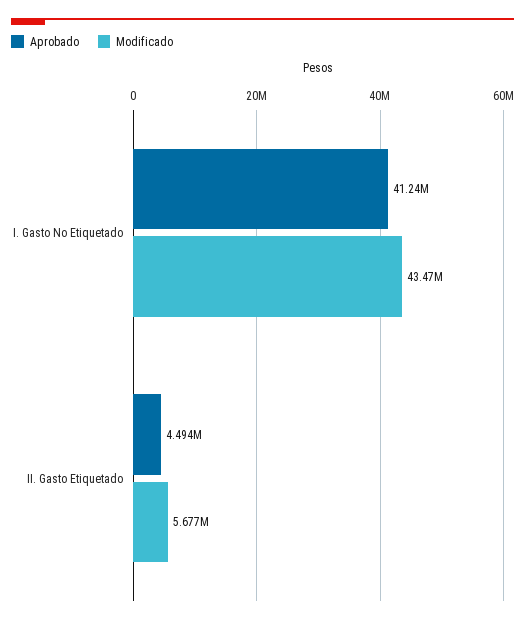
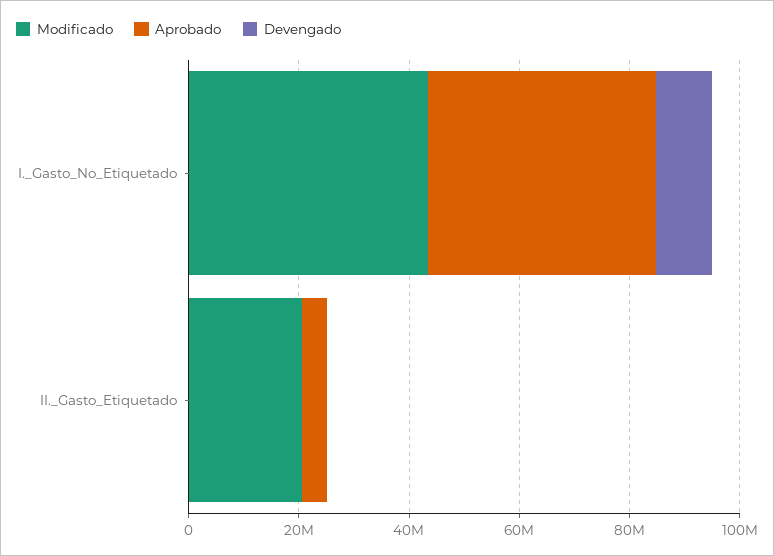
Modificado, II. Gasto Etiquetado: 5677000 -> 20000000
Devengado, I. Gasto No Etiquetado: none -> 10000000
Devengado, II. Gasto Etiquetado: none -> 0

